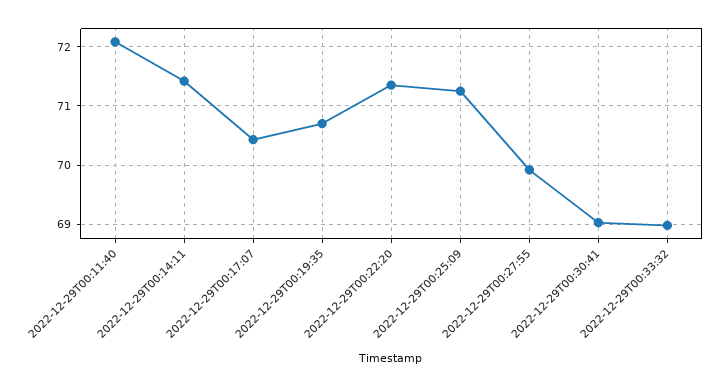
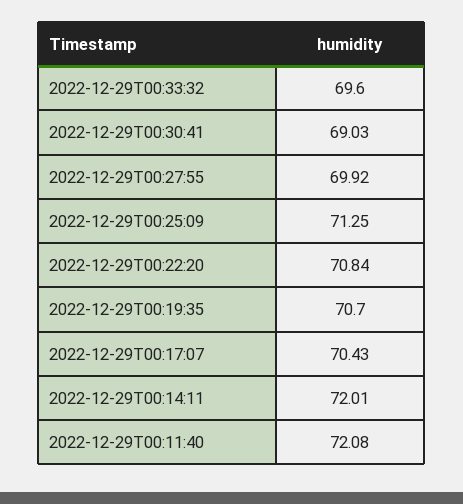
2022-12-29T00:14:11: 71.4 -> 72.01
2022-12-29T00:22:20: 71.4 -> 70.84
2022-12-29T00:33:32: 69 -> 69.6

